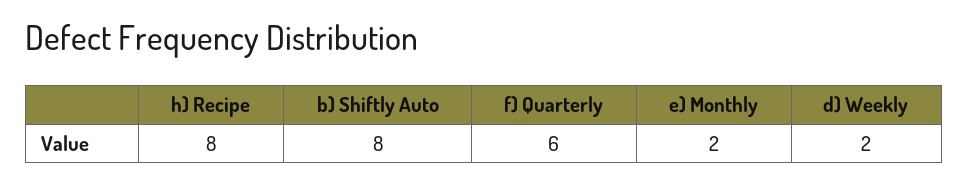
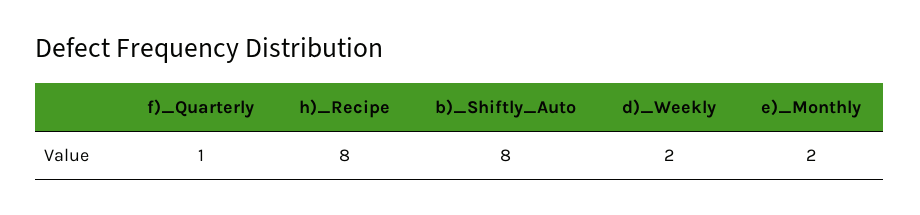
f) Quarterly: 6 -> 1

